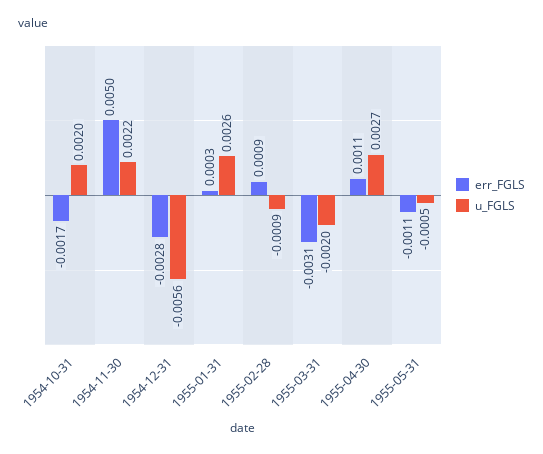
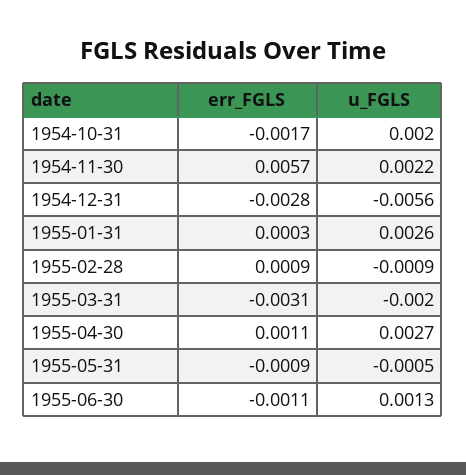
err_FGLS, 1954-11-30: 0.005 -> 0.0057
err_FGLS, 1955-05-31: -0.0011 -> -0.0009
err_FGLS, 1955-06-30: none -> -0.0011
u_FGLS, 1955-06-30: none -> 0.0013

